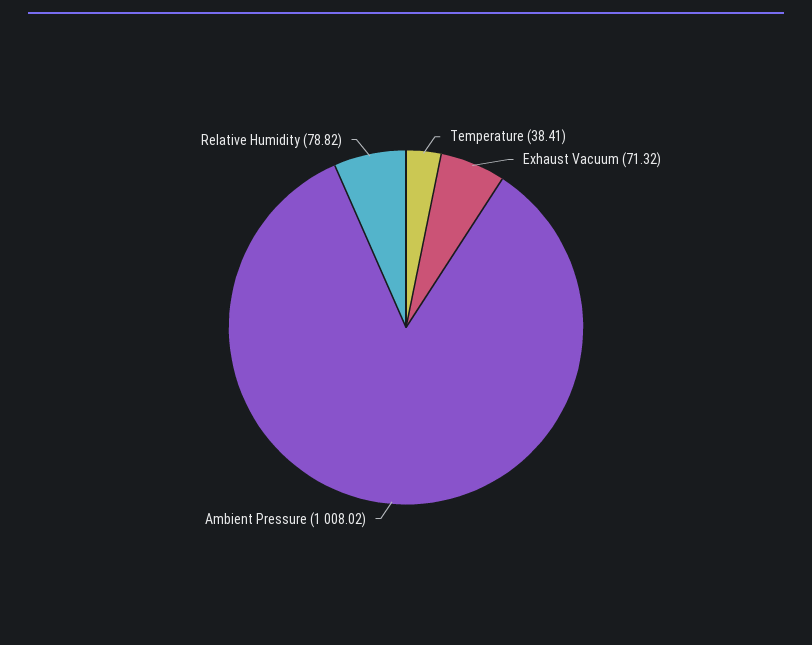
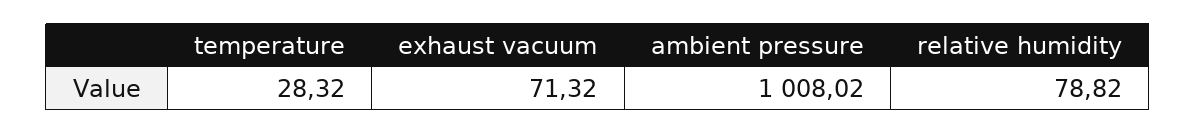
Temperature: 38.41 -> 28.32

